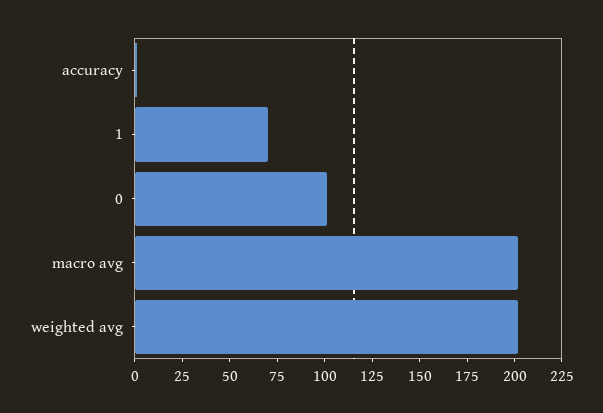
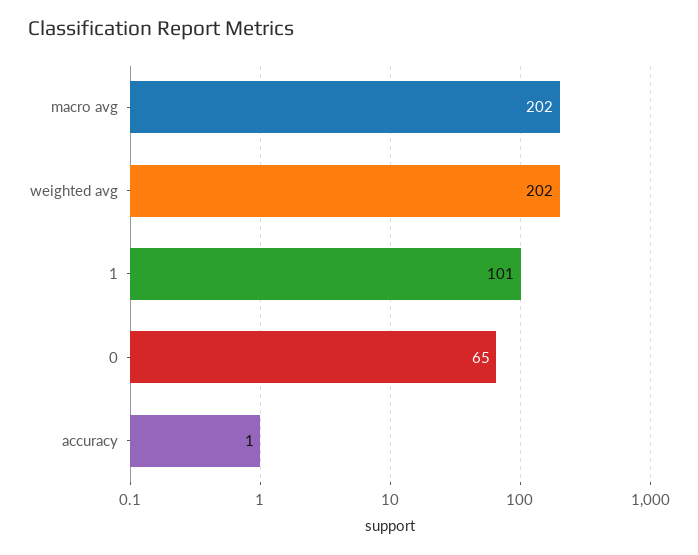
1: 70 -> 101
0: 100 -> 65

